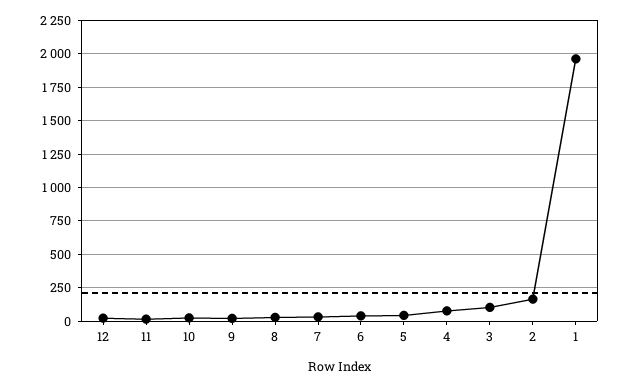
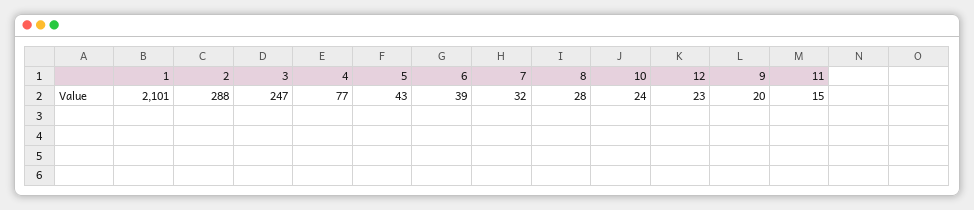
3: 100 -> 247
2: 150 -> 288
1: 1950 -> 2101

